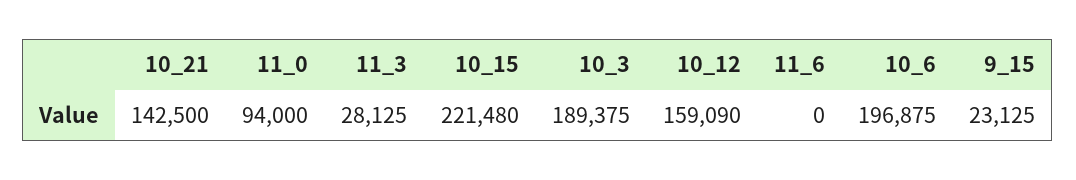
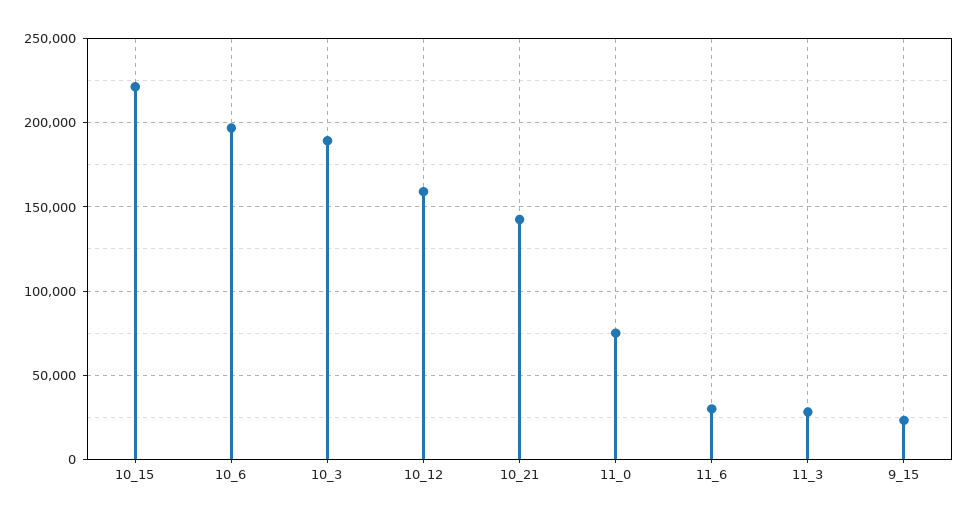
11_0: 94000 -> 75000
11_6: 0 -> 30000

